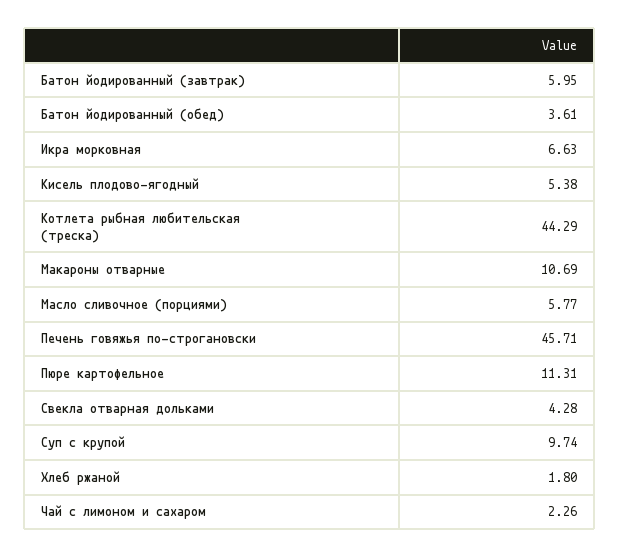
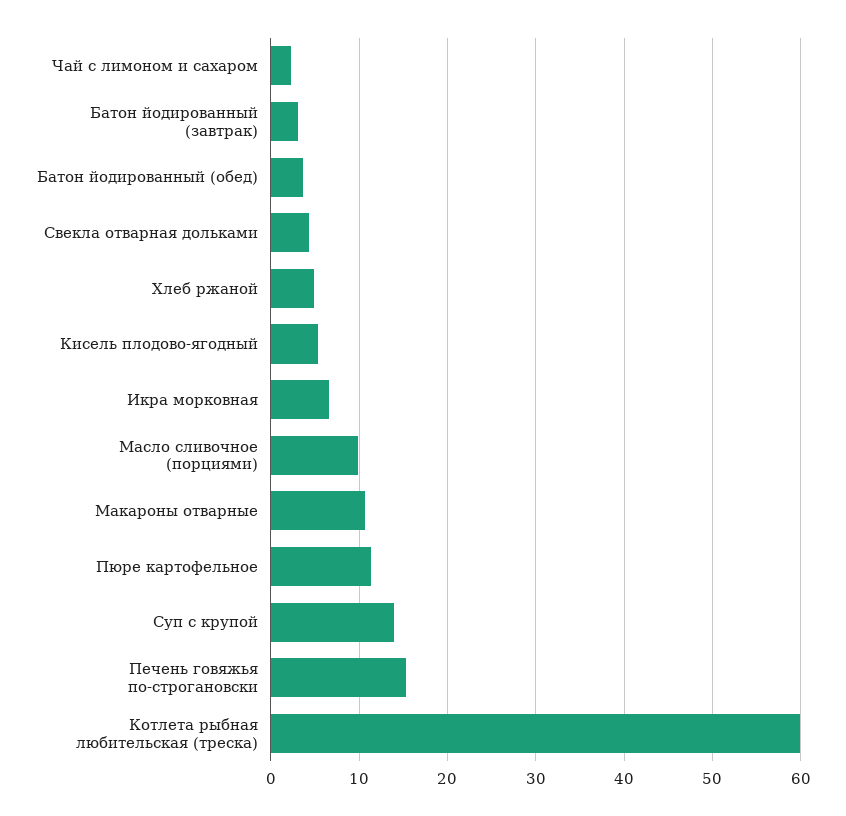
Батон йодированный (завтрак): 5.95 -> 3
Котлета рыбная любительская (треска): 44.29 -> 60
Масло сливочное (порциями): 5.77 -> 10
Печень говяжья по-строгановски: 45.71 -> 15
Суп с крупой: 9.74 -> 14
Хлеб ржаной: 1.8 -> 5

